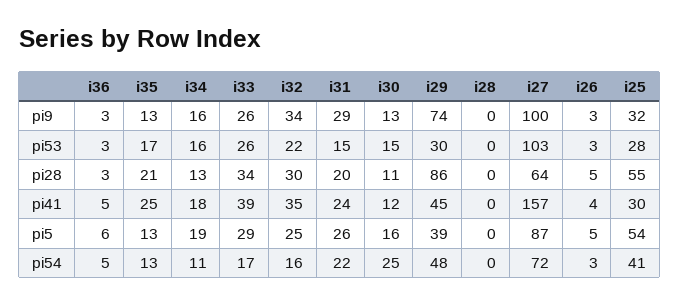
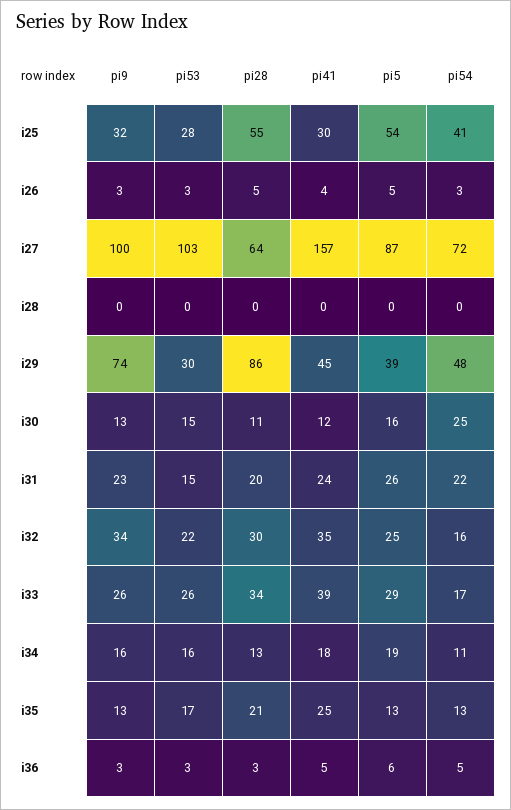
i31, pi9: 29 -> 23

